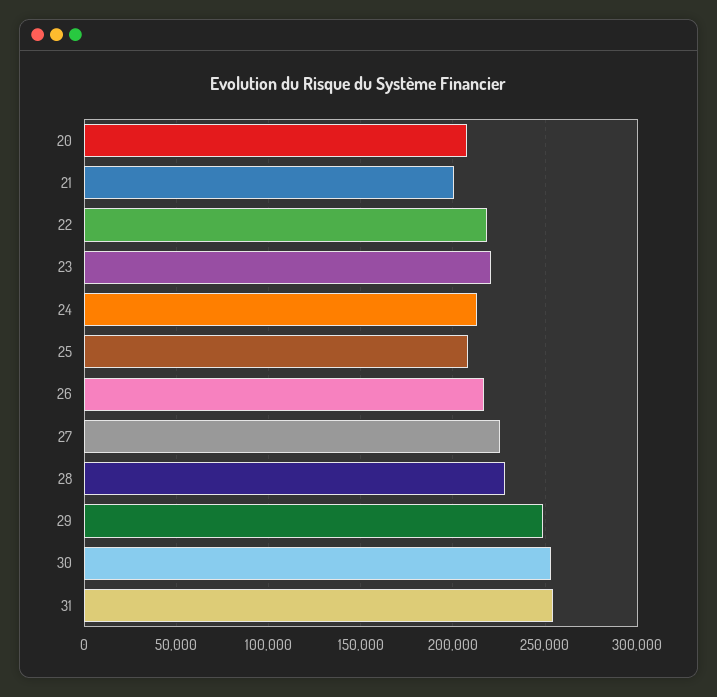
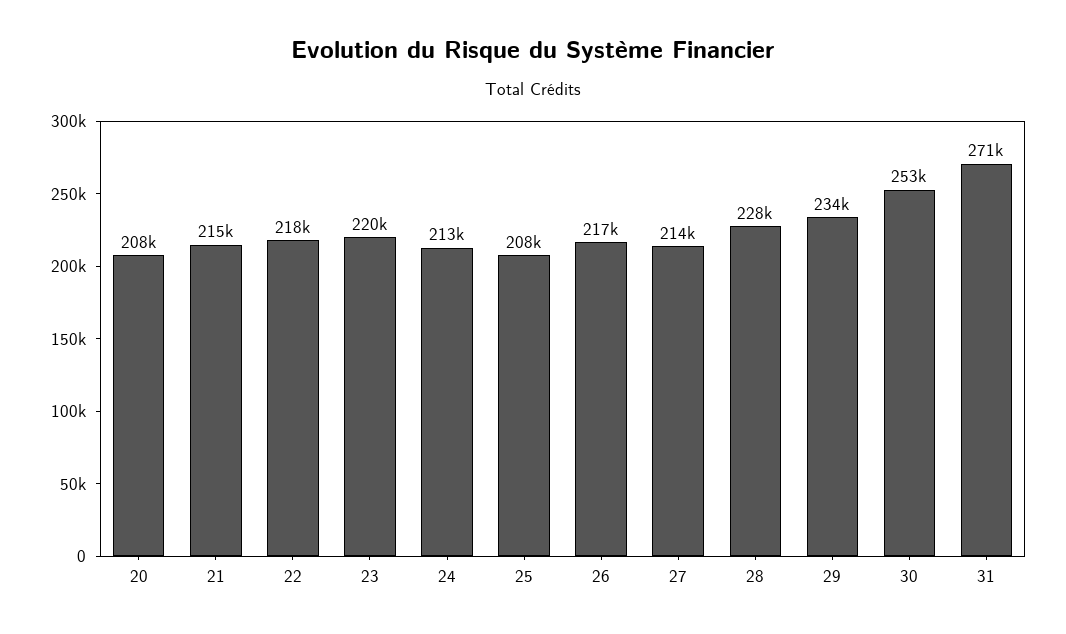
21: 200000 -> 215000
27: 225000 -> 214000
29: 250000 -> 234000
31: 255000 -> 271000

